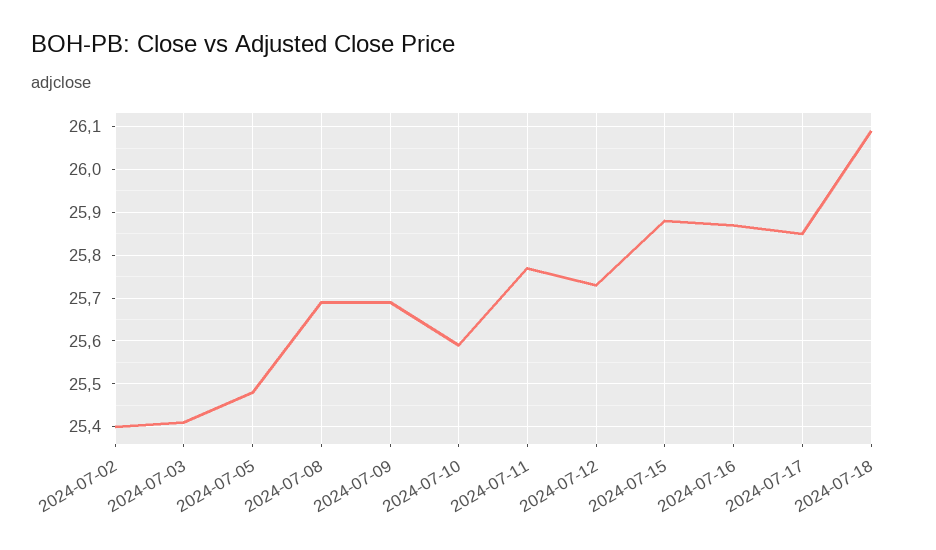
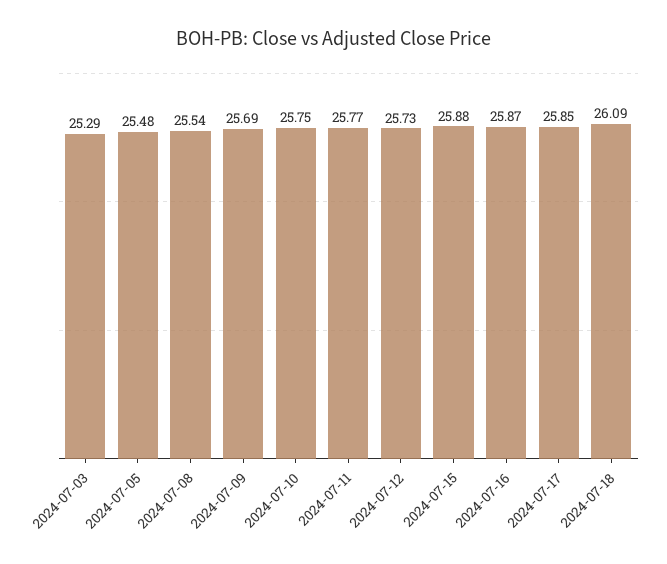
2024-07-02: 25.4 -> none
2024-07-03: 25.4 -> 25.29
2024-07-08: 25.7 -> 25.54
2024-07-10: 25.6 -> 25.75

